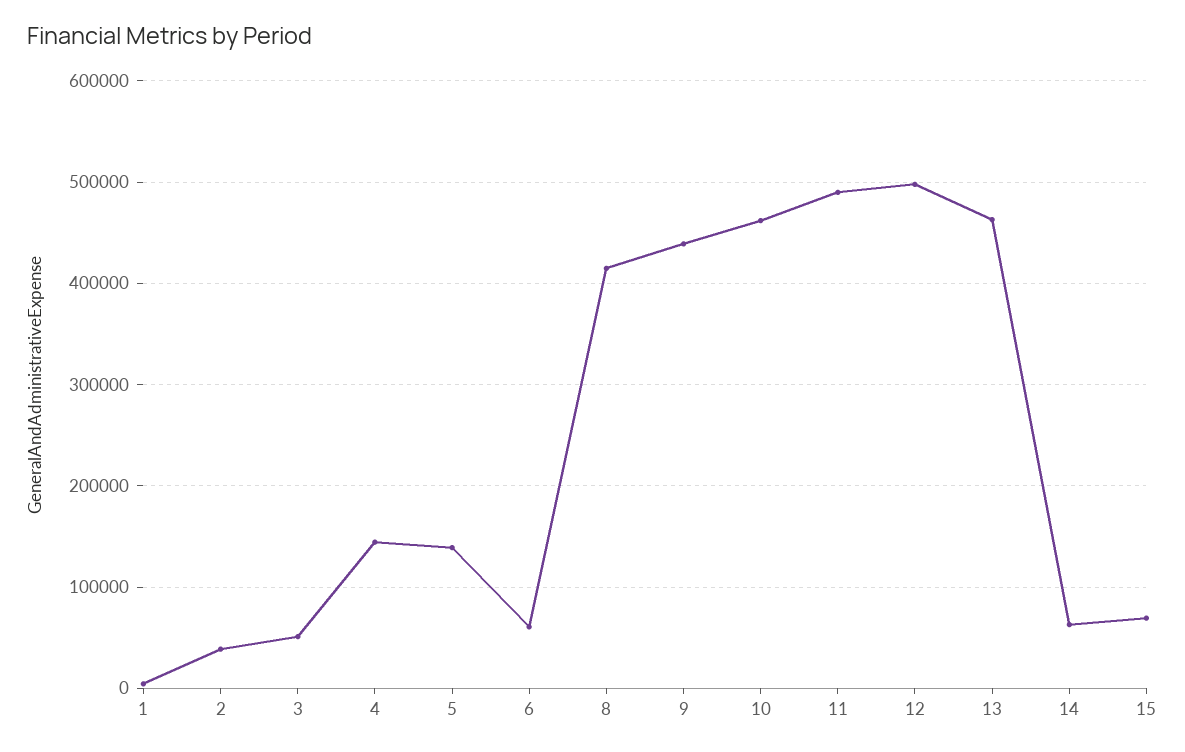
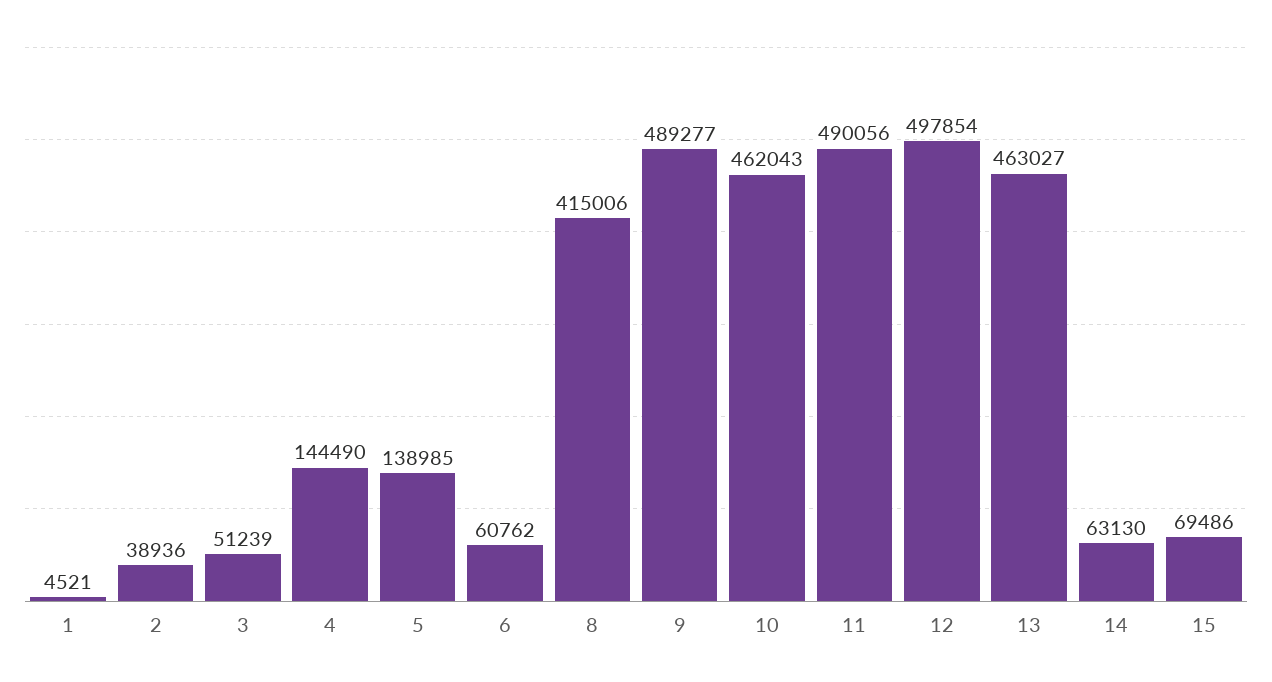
9: 440000 -> 489277

